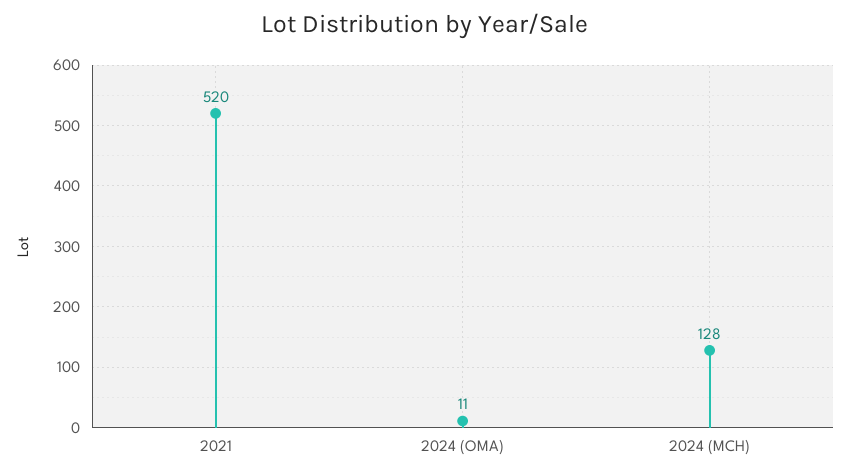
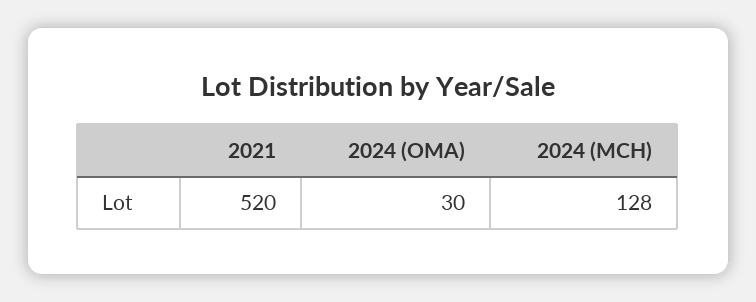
2024 (OMA): 11 -> 30

